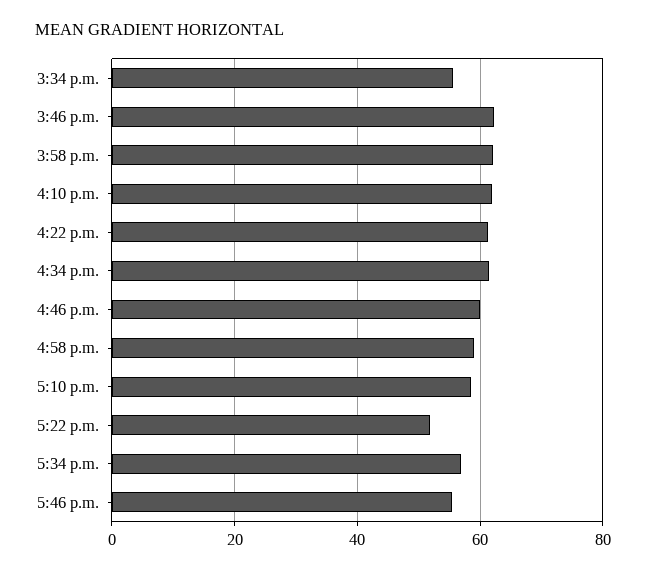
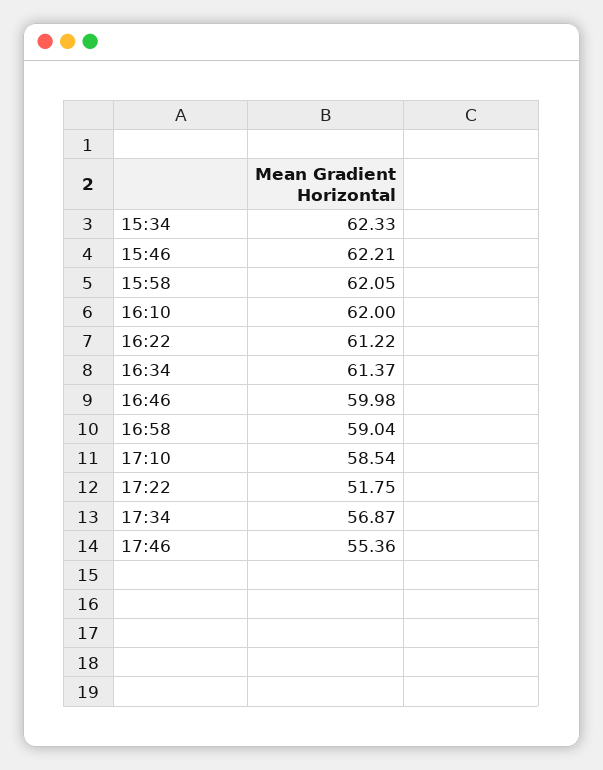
3:34 p.m.: 56 -> 62.33

